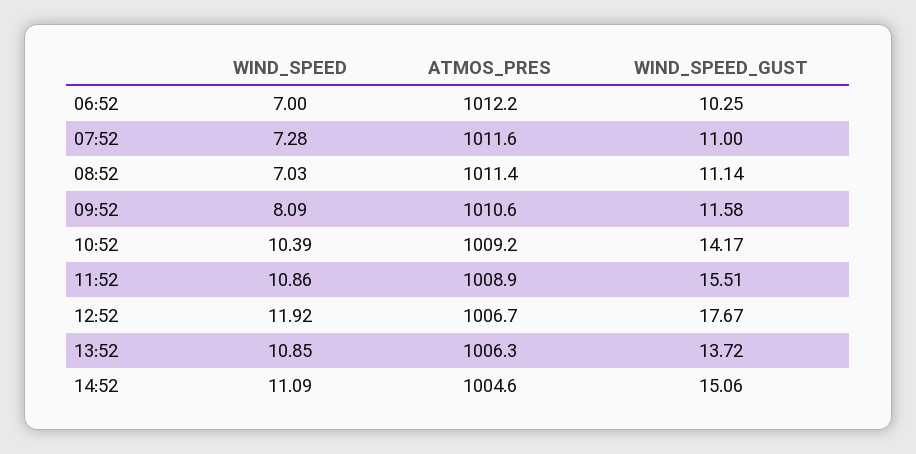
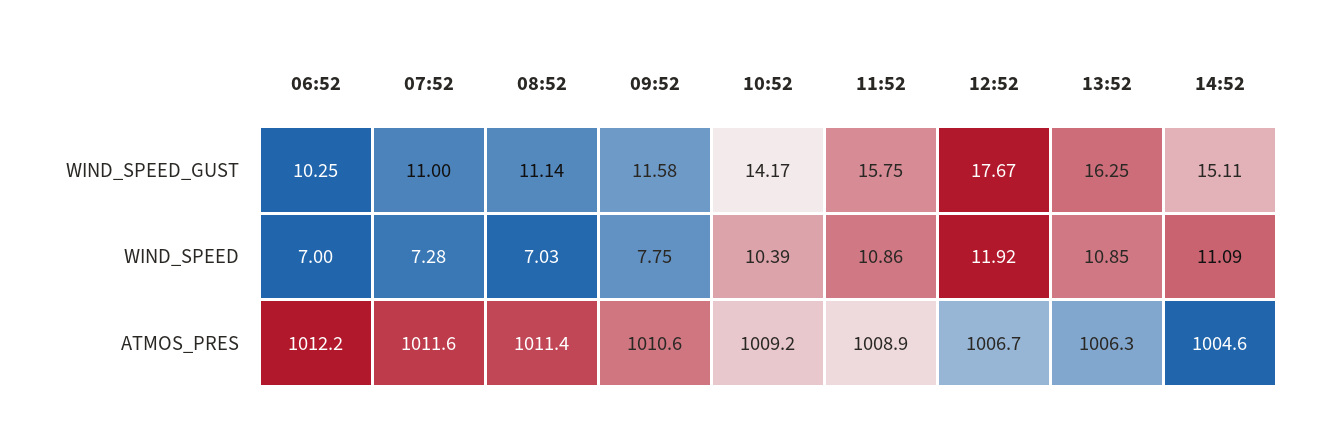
WIND_SPEED, 09:52: 8.09 -> 7.75
WIND_SPEED_GUST, 11:52: 15.51 -> 15.75
WIND_SPEED_GUST, 13:52: 13.72 -> 16.25
WIND_SPEED_GUST, 14:52: 15.06 -> 15.11

